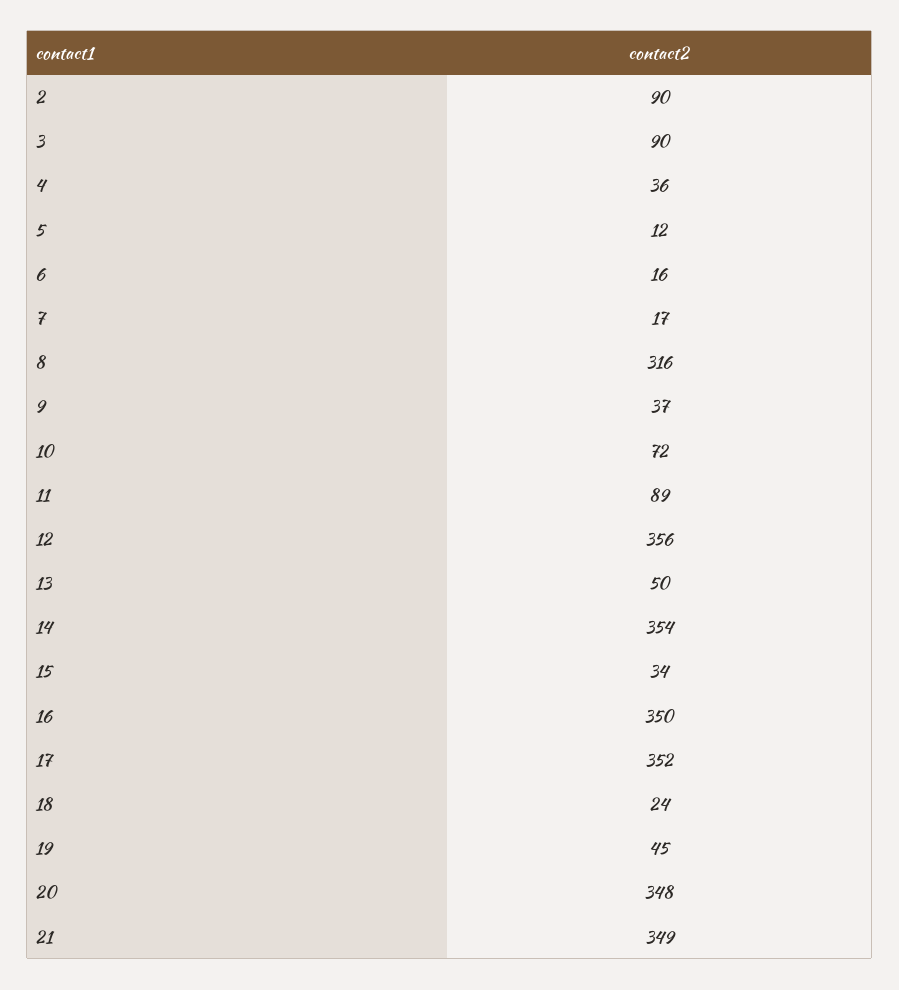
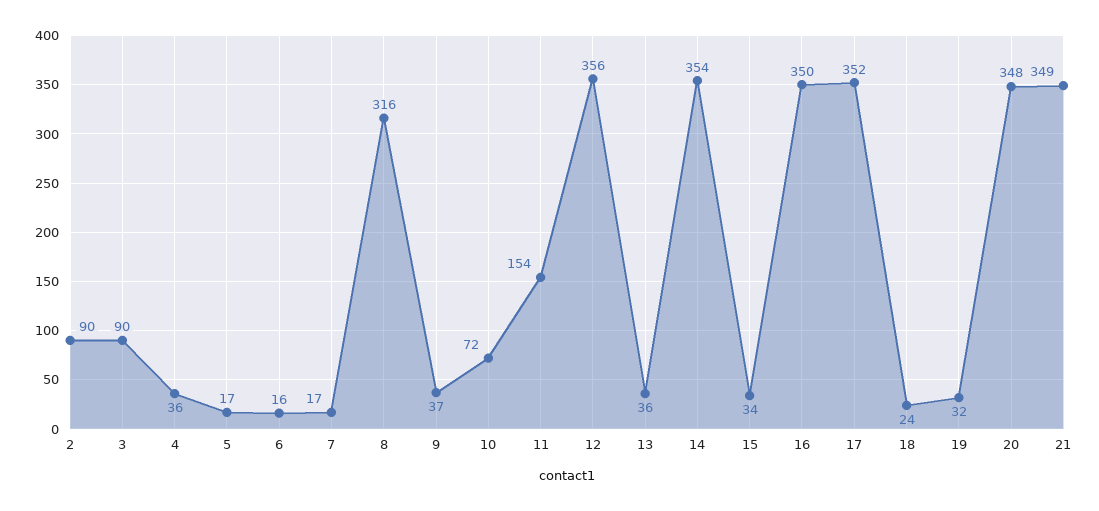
5: 12 -> 17
11: 89 -> 154
13: 50 -> 36
19: 45 -> 32

